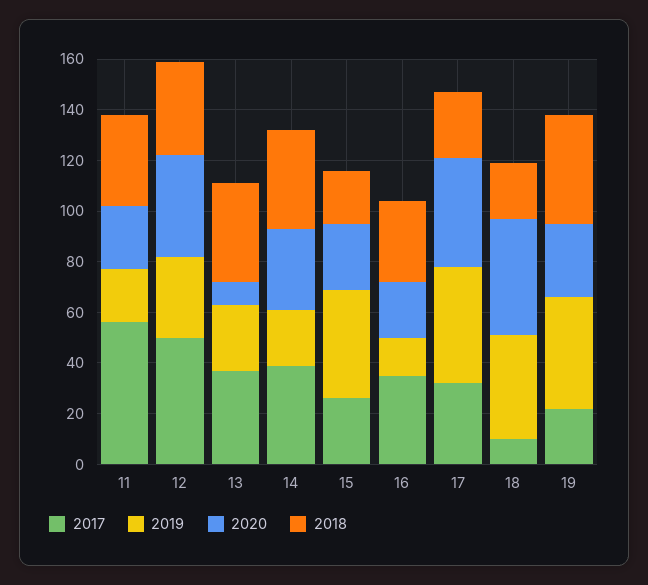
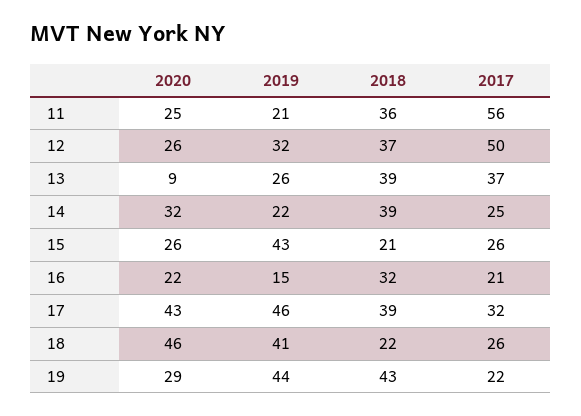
2020, 12: 40 -> 26
2017, 14: 40 -> 25
2017, 16: 35 -> 21
2018, 17: 25 -> 39
2017, 18: 10 -> 26

